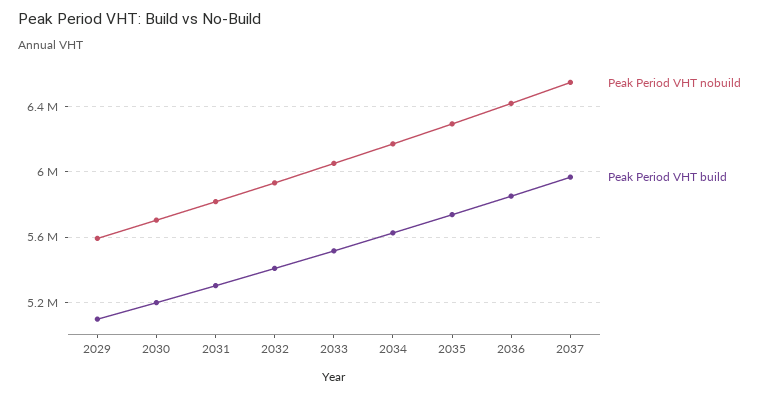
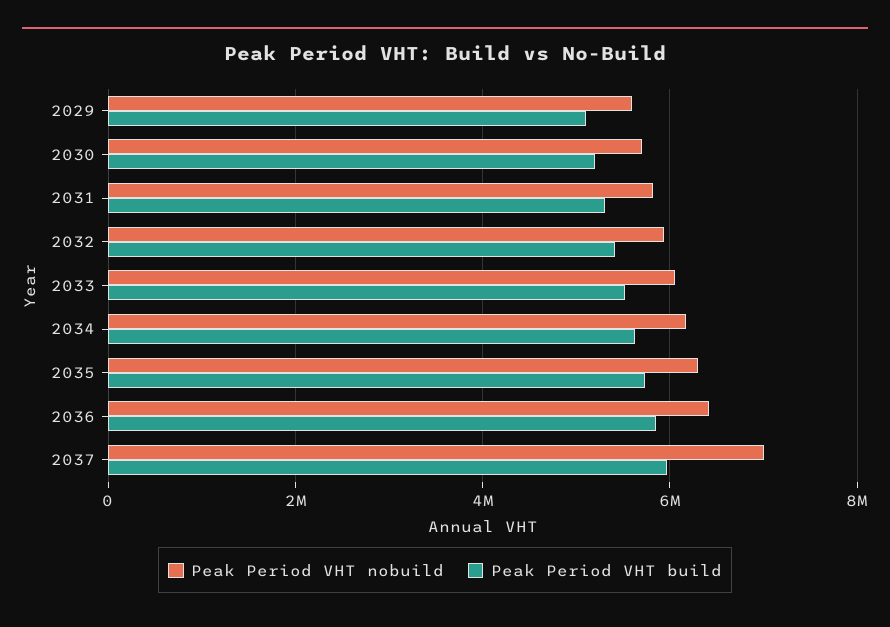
Peak Period VHT nobuild, 2037: 6550000 -> 7000000

